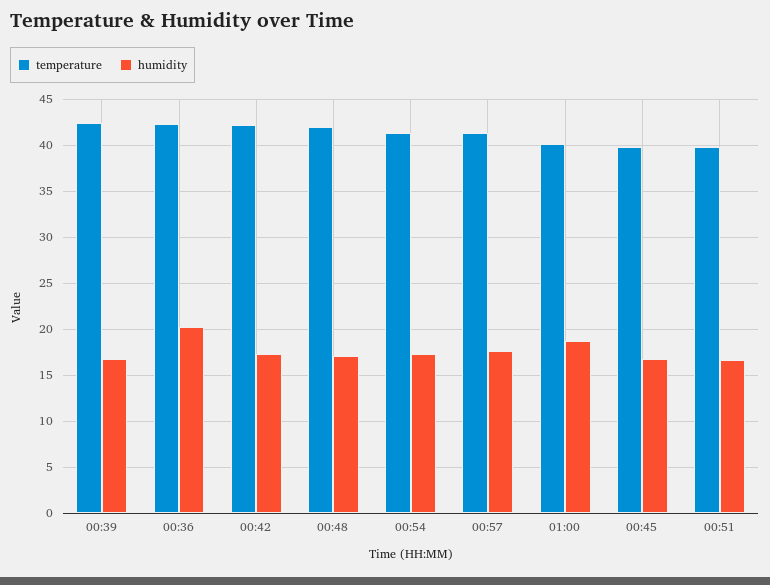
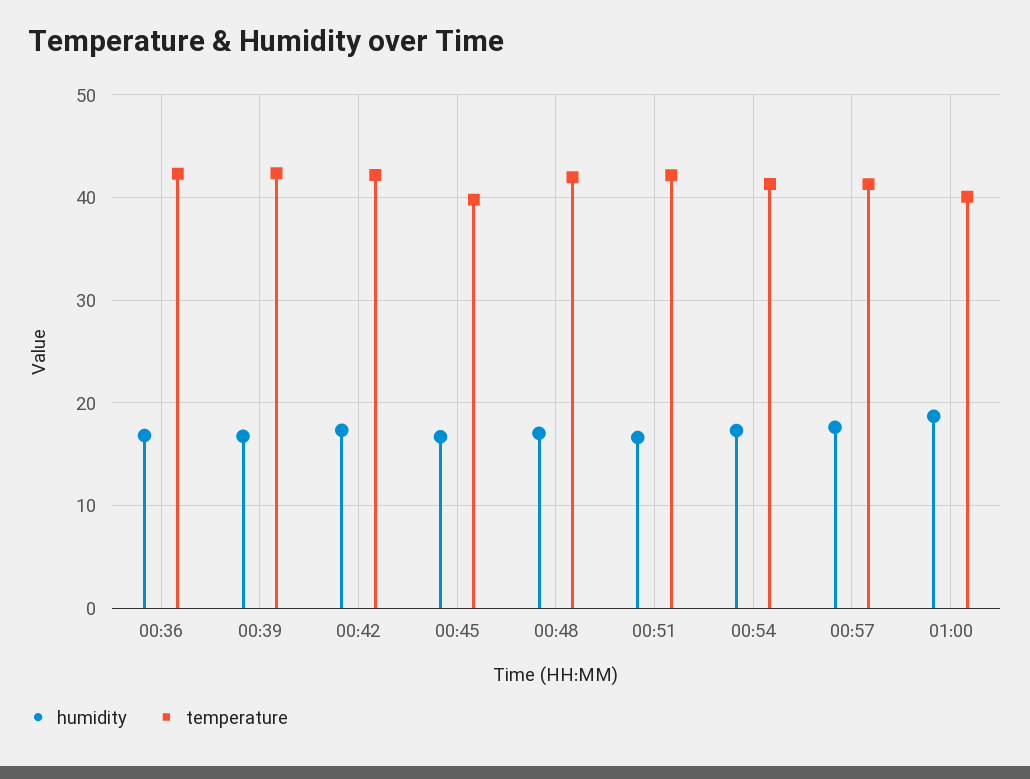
humidity, 00:36: 20 -> 17
temperature, 00:51: 40 -> 42

